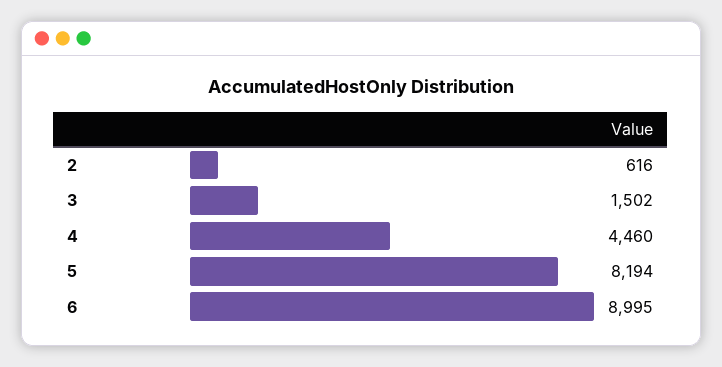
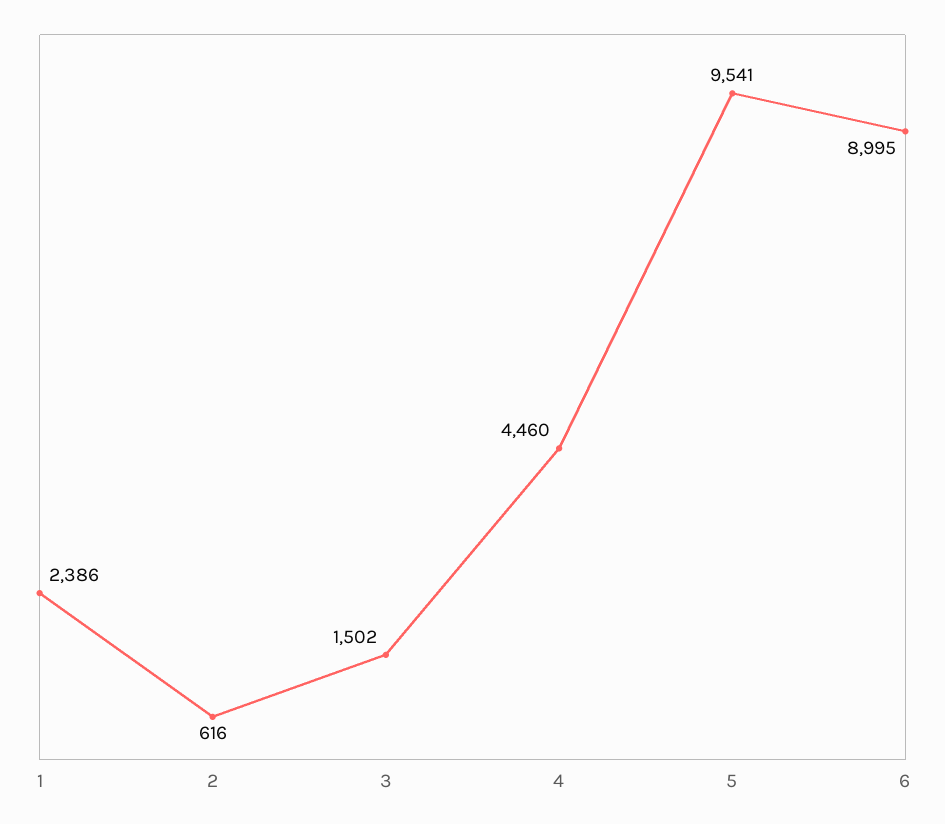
5: 8194 -> 9541
1: none -> 2386

